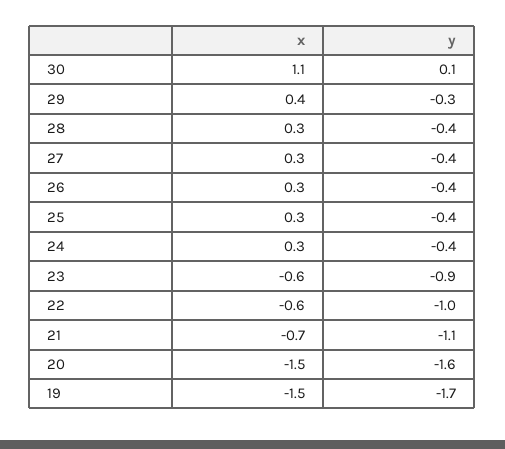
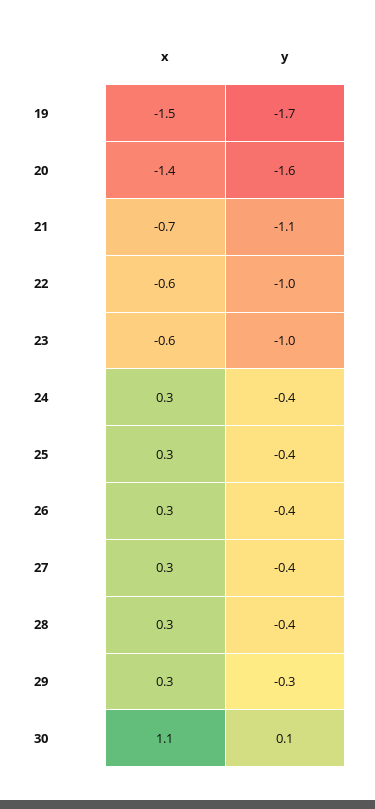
x, 29: 0.4 -> 0.3
y, 23: -0.9 -> -1
x, 20: -1.5 -> -1.4

